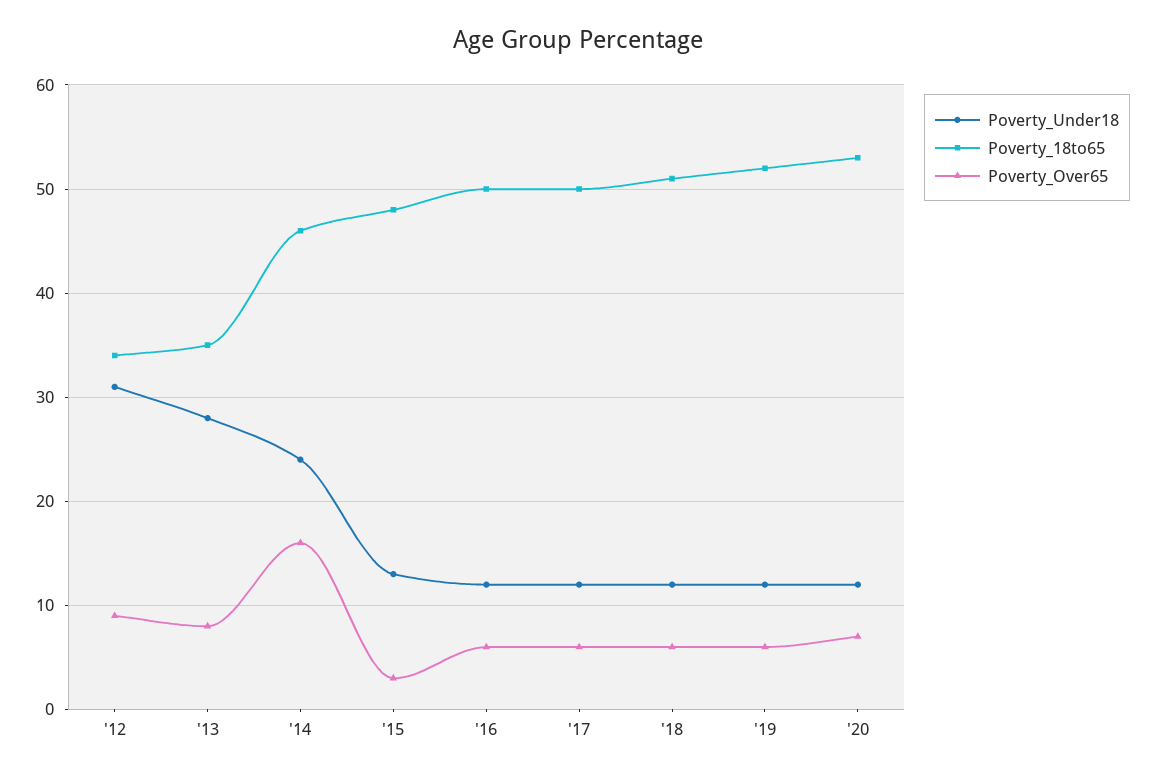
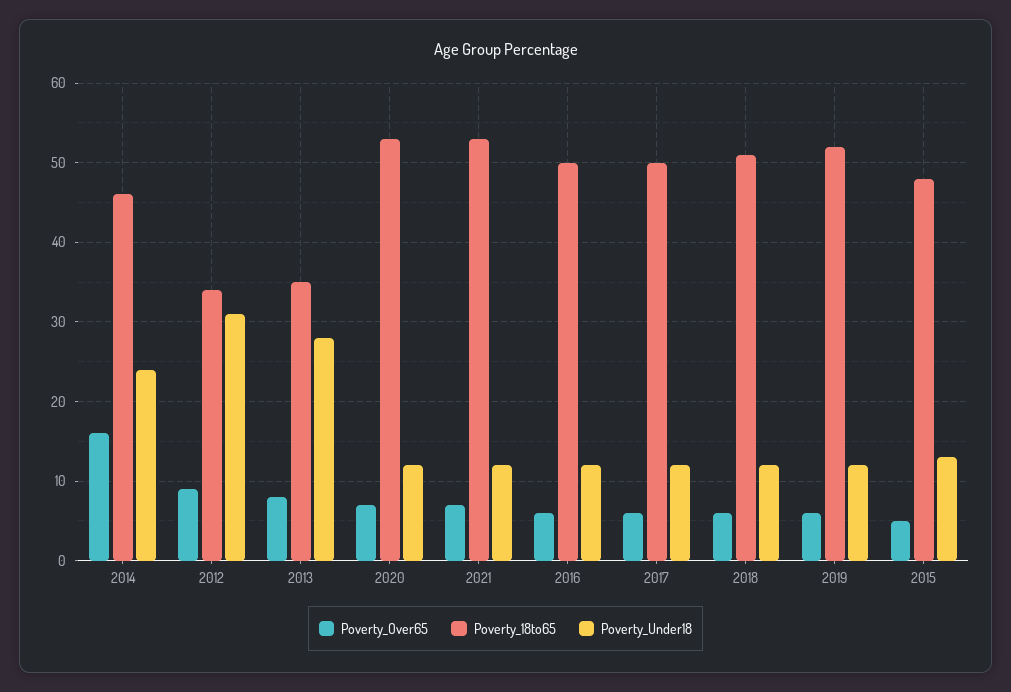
Poverty_Over65, '15: 3 -> 5
Poverty_Over65, 2021: none -> 7
Poverty_18to65, 2021: none -> 53
Poverty_Under18, 2021: none -> 12

